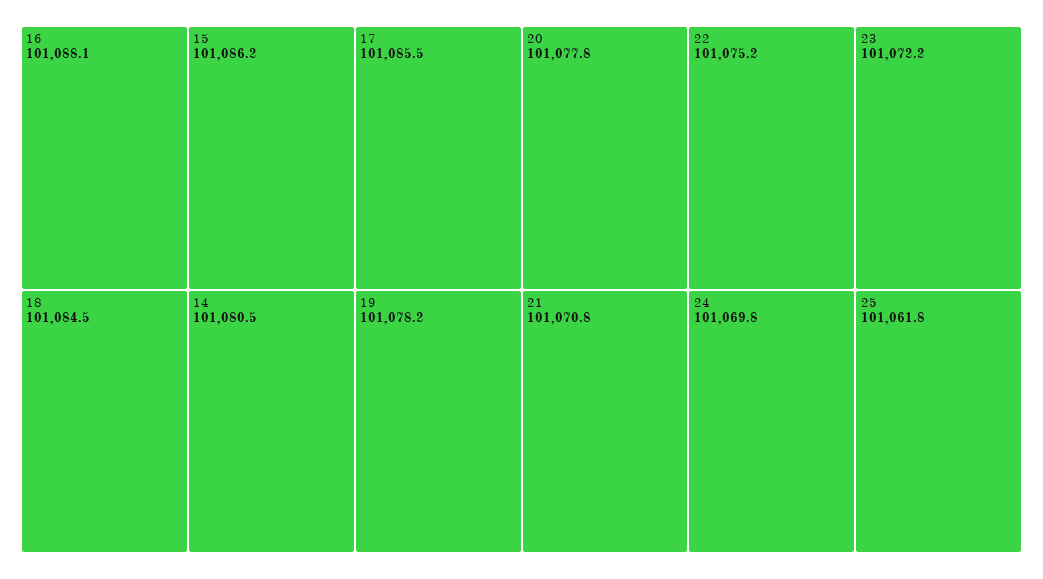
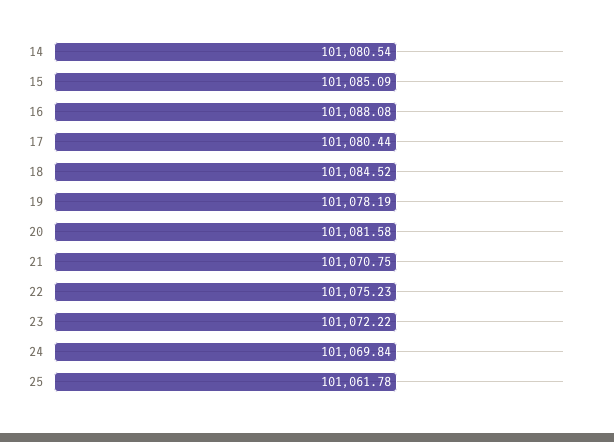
15: 101086.2 -> 101085.09
17: 101085.5 -> 101080.44
20: 101077.8 -> 101081.58

